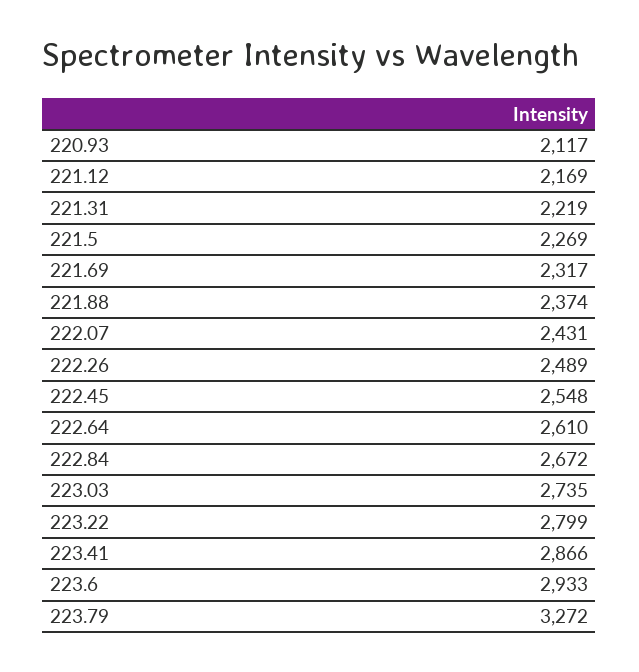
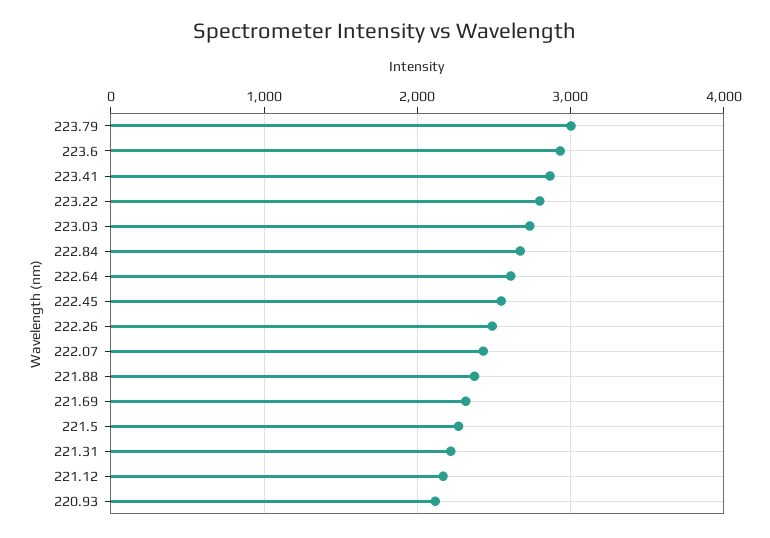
223.79: 3272 -> 3000

